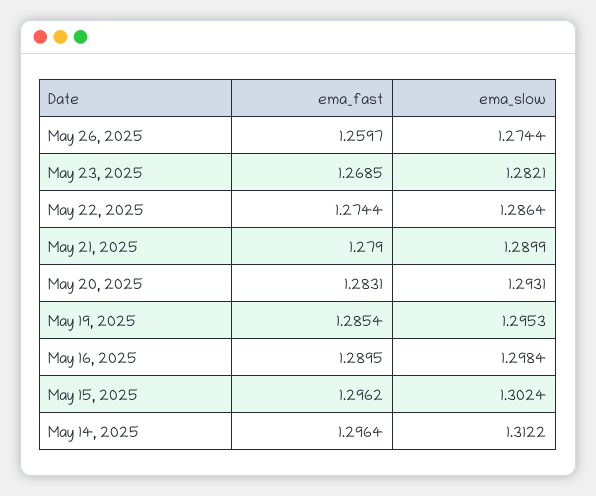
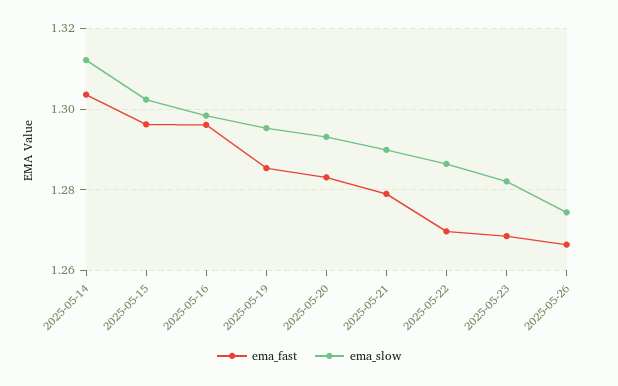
ema_fast, May 26, 2025: 1.2597 -> 1.266
ema_fast, May 22, 2025: 1.2744 -> 1.27
ema_fast, May 16, 2025: 1.2895 -> 1.296
ema_fast, May 14, 2025: 1.2964 -> 1.304

